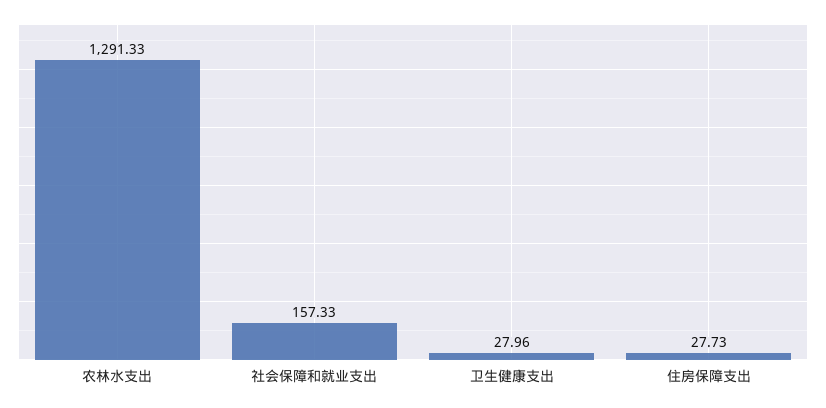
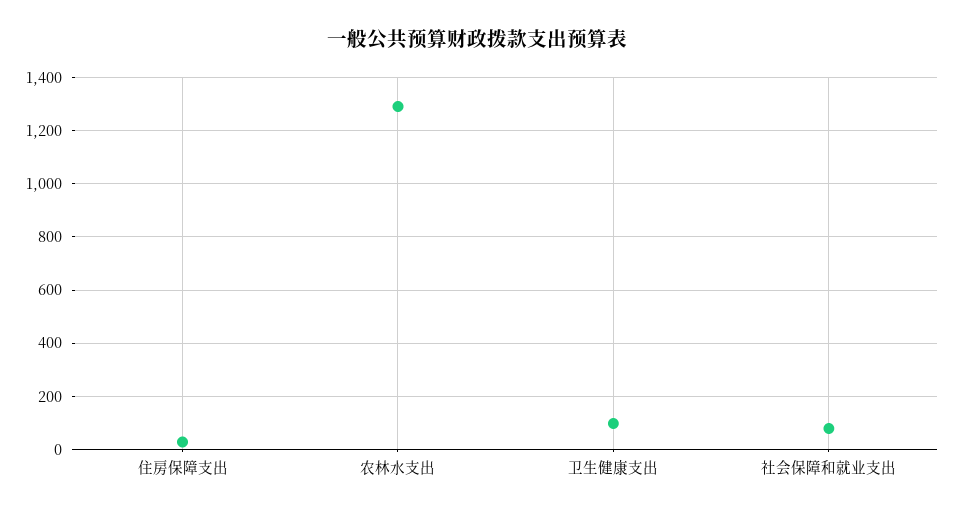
社会保障和就业支出: 157.33 -> 75
卫生健康支出: 27.96 -> 100

